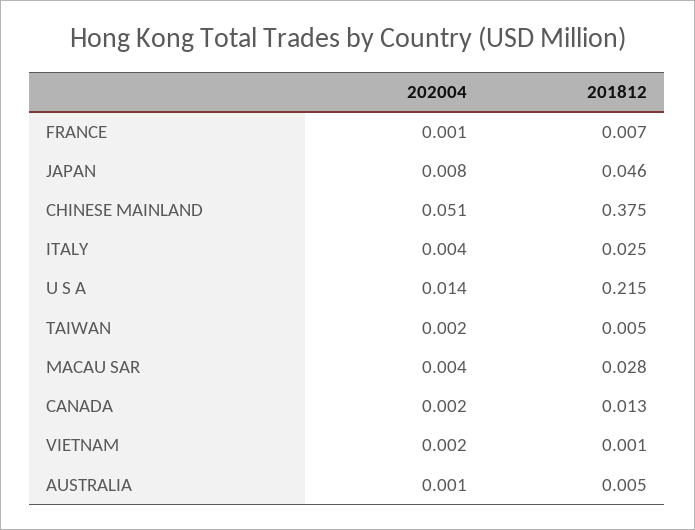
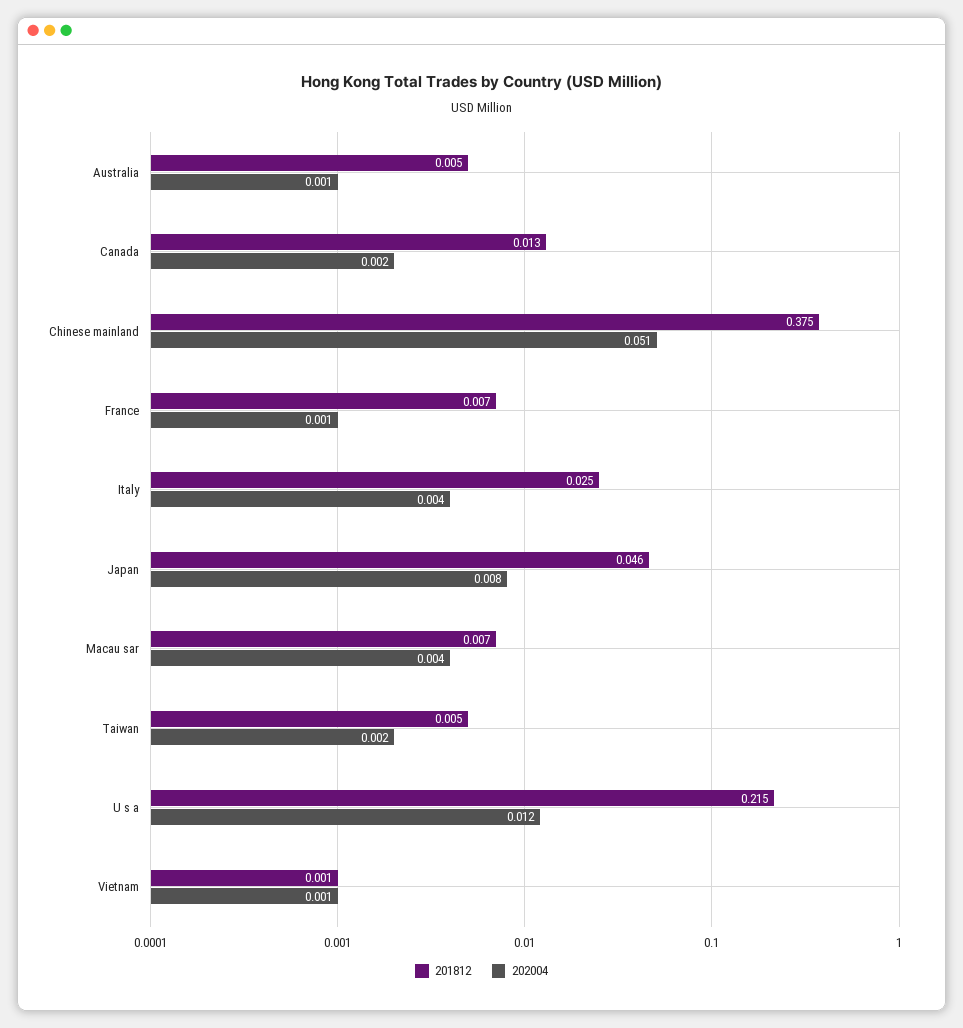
202004, U S A: 0.014 -> 0.012
201812, MACAU SAR: 0.028 -> 0.007
202004, VIETNAM: 0.002 -> 0.001

